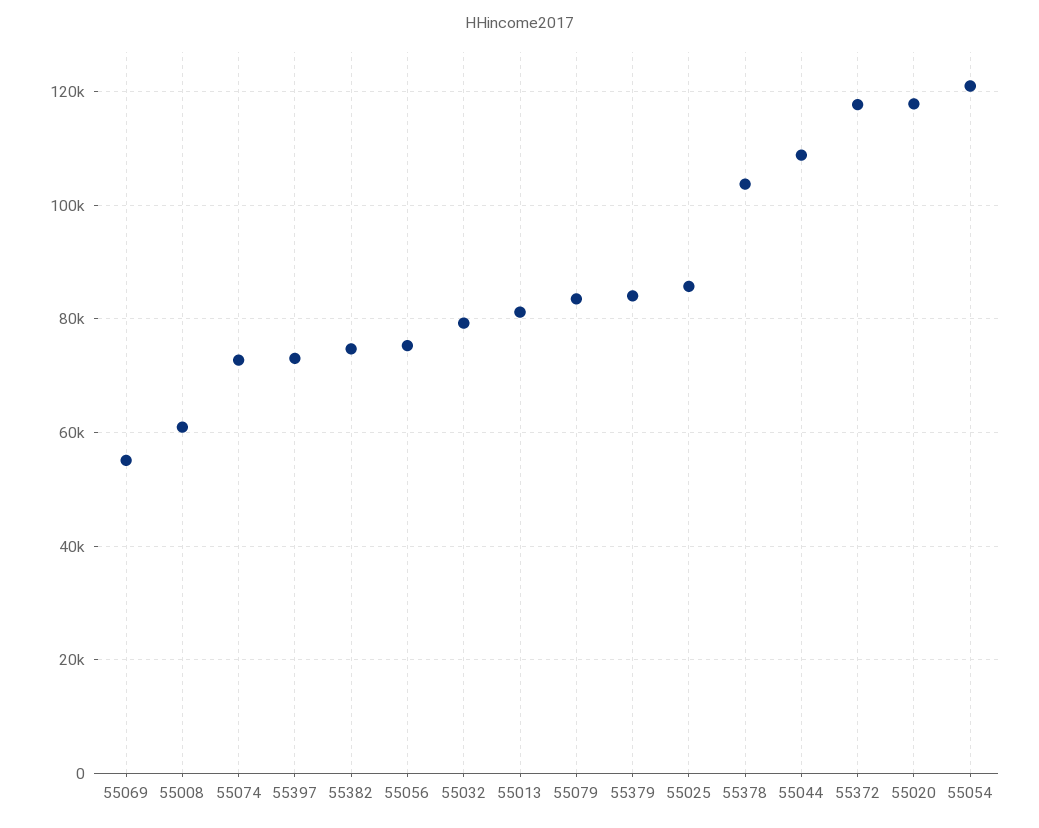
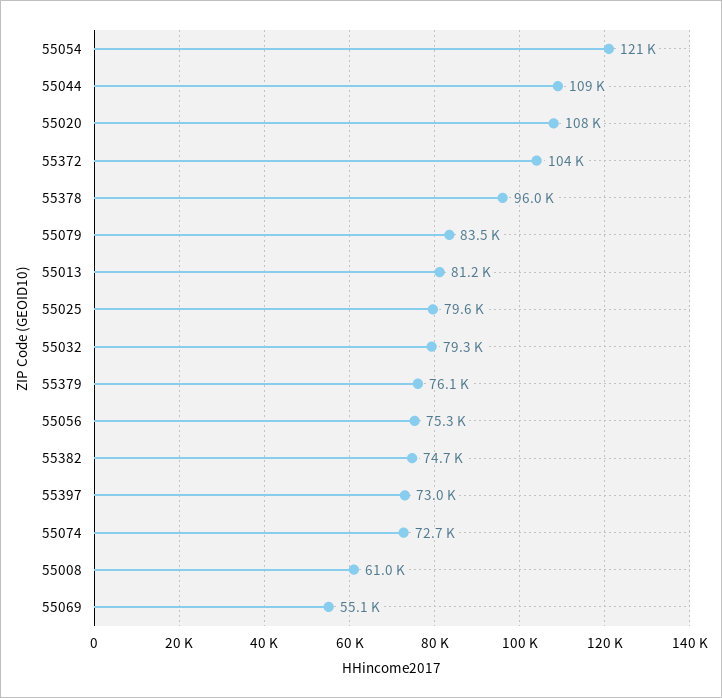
55379: 84000 -> 76100
55025: 86000 -> 79600
55378: 104000 -> 96000
55372: 118000 -> 104000
55020: 118000 -> 108000

